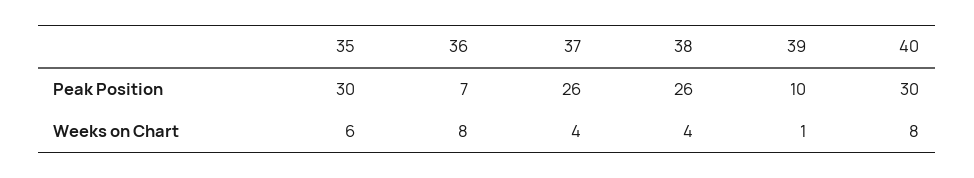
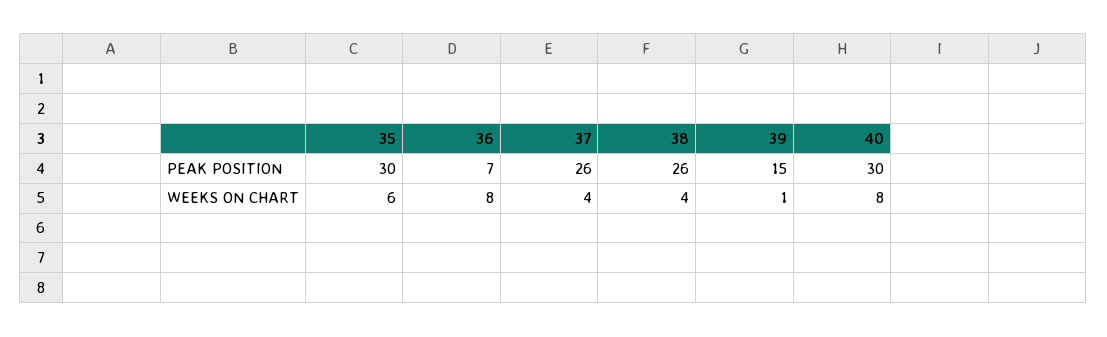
39, Peak Position: 10 -> 15

